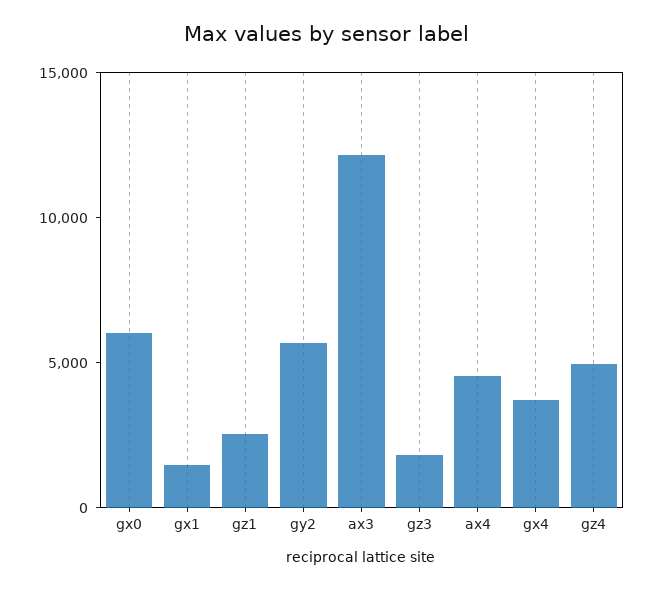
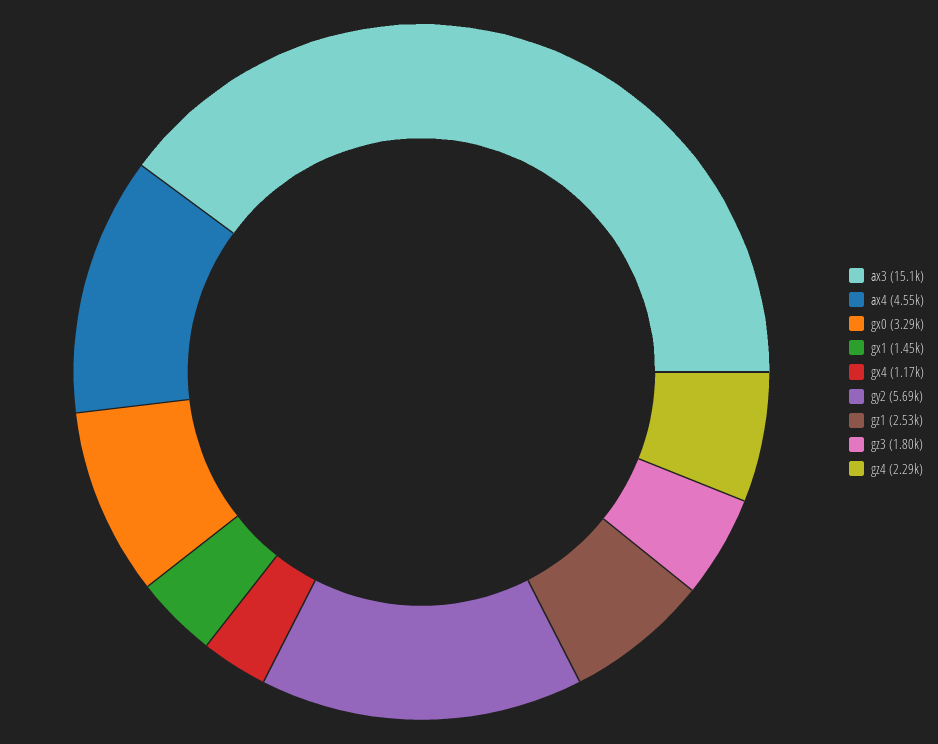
gx0: 6000 -> 3290
ax3: 12000 -> 15100
gx4: 4000 -> 1170
gz4: 5000 -> 2290

